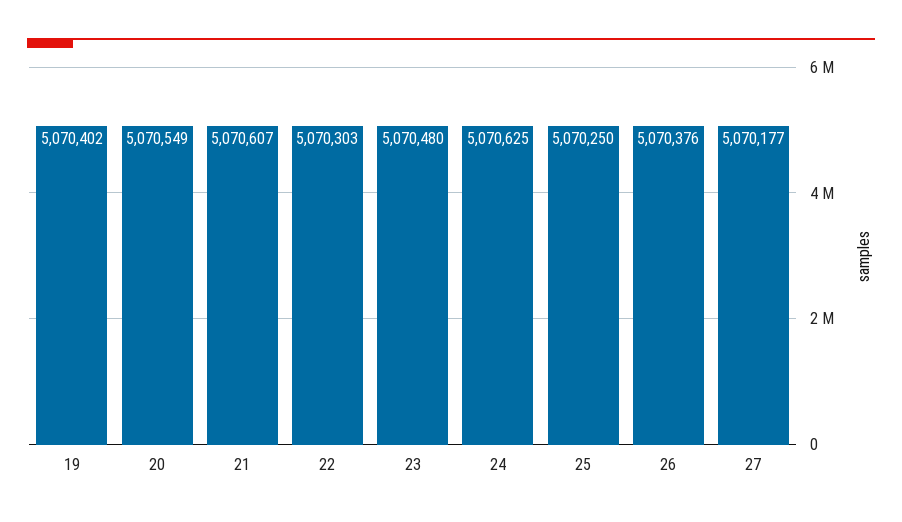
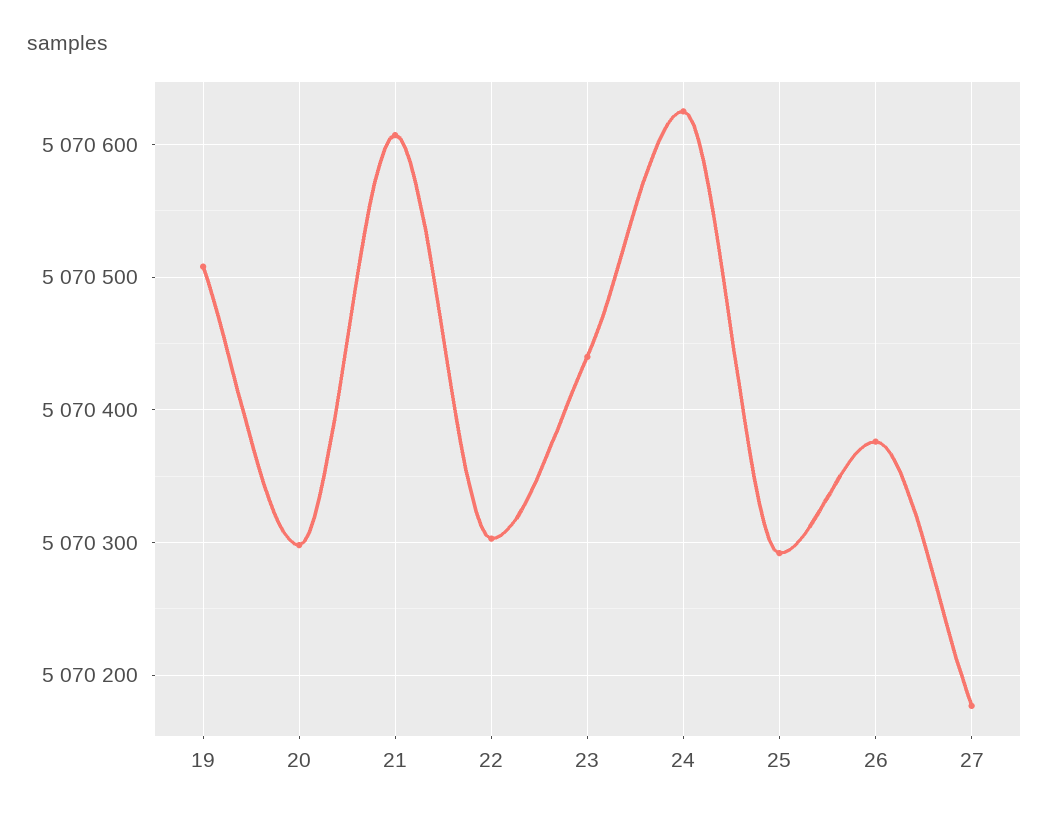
19: 5070402 -> 5070510
20: 5070549 -> 5070300
23: 5070480 -> 5070440
25: 5070250 -> 5070290

